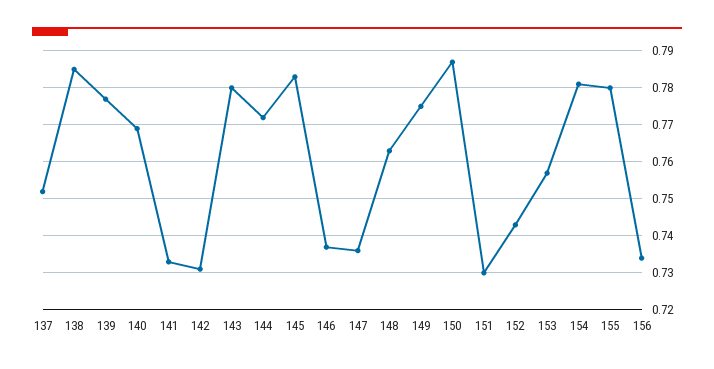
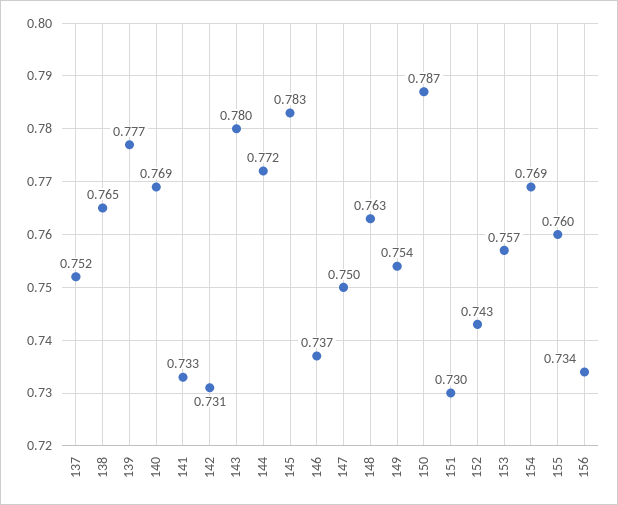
138: 0.785 -> 0.765
147: 0.735 -> 0.75
149: 0.775 -> 0.754
154: 0.78 -> 0.769
155: 0.78 -> 0.76

